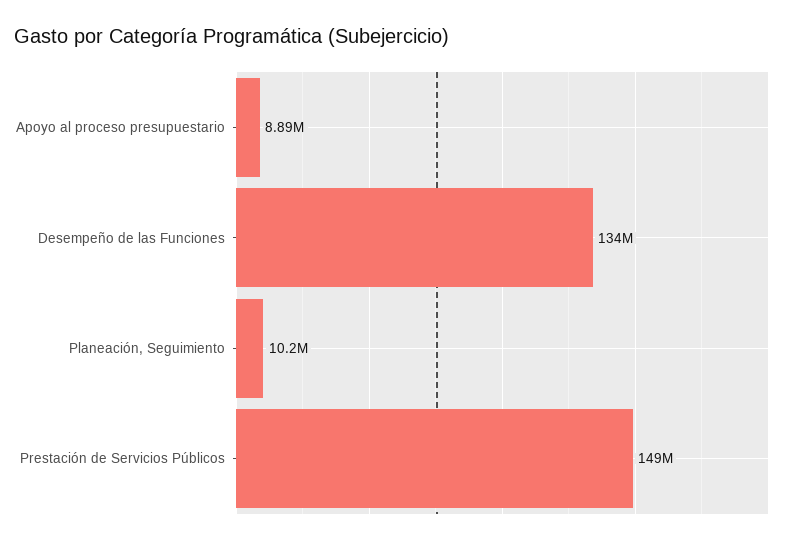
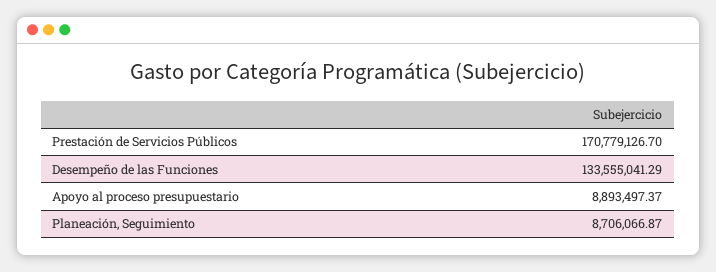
Planeación, Seguimiento: 10200000 -> 8706066.87
Prestación de Servicios Públicos: 149000000 -> 170779126.7

